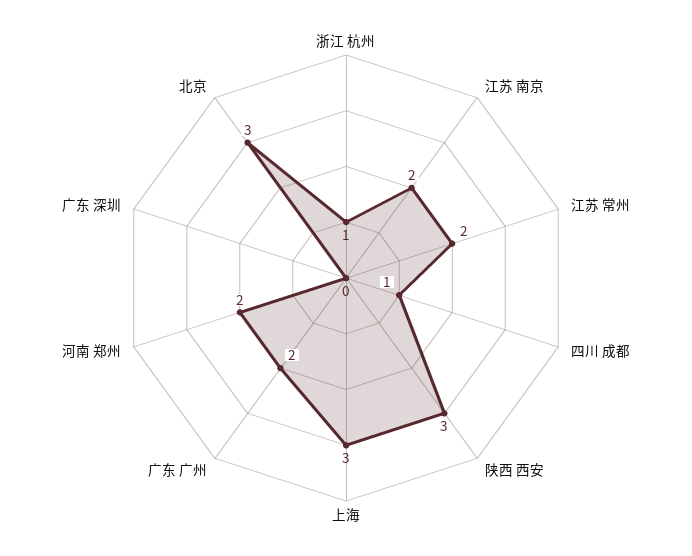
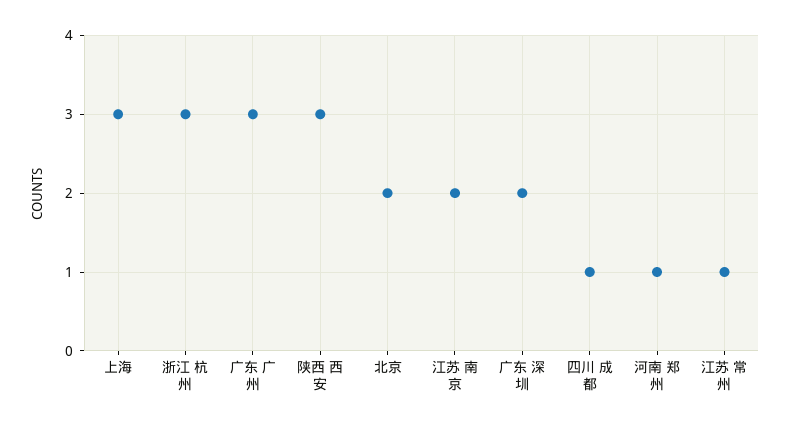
浙江 杭州: 1 -> 3
江苏 常州: 2 -> 1
广东 广州: 2 -> 3
河南 郑州: 2 -> 1
广东 深圳: 0 -> 2
北京: 3 -> 2

